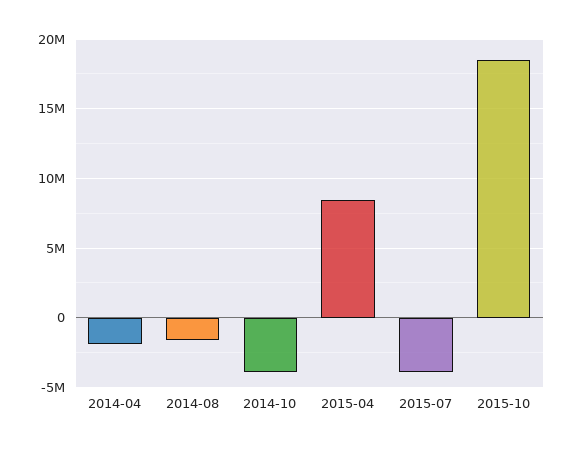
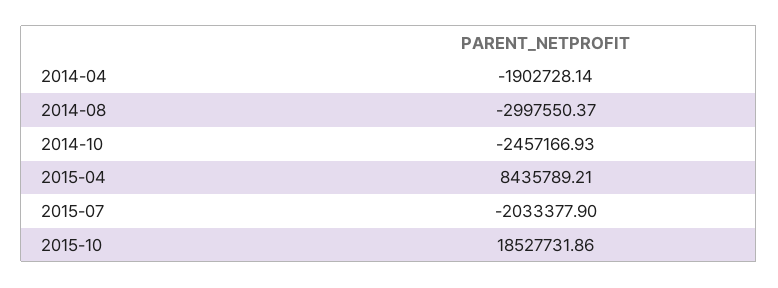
2014-08: -1500000 -> -2997550.37
2014-10: -4000000 -> -2457166.93
2015-07: -4000000 -> -2033377.9

